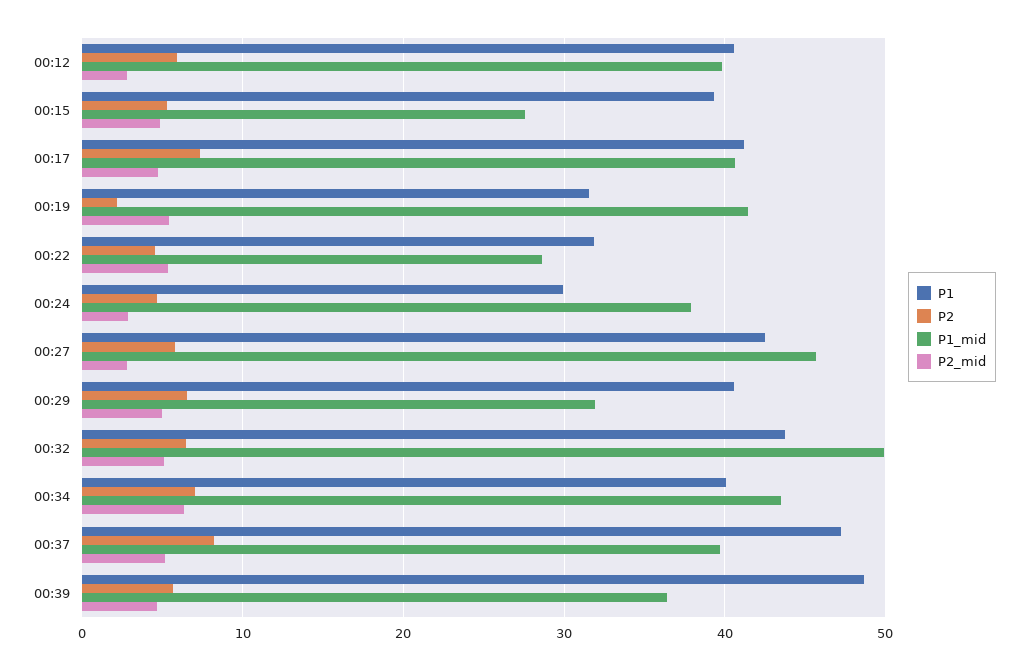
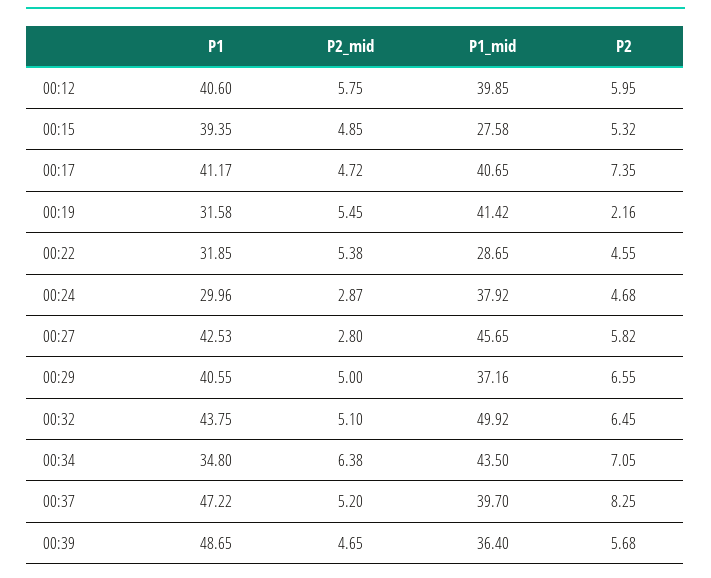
P2_mid, 00:12: 3 -> 5.75
P1_mid, 00:29: 32 -> 37.16
P1, 00:34: 40 -> 34.8

